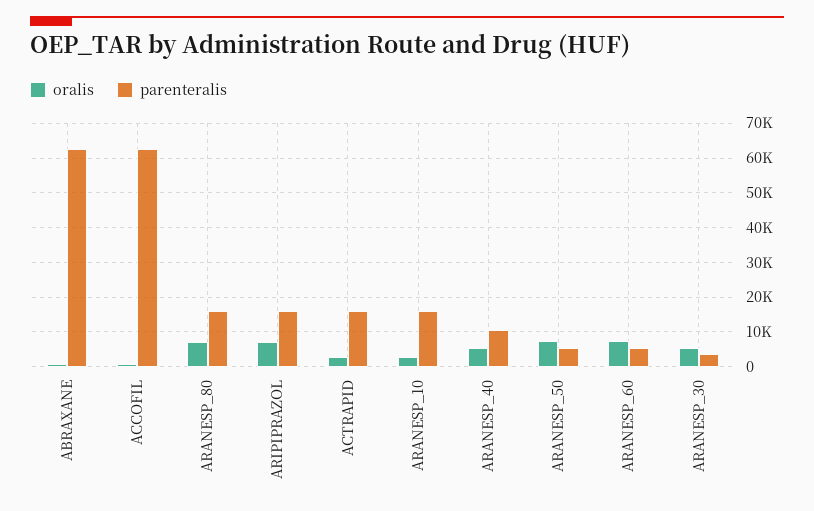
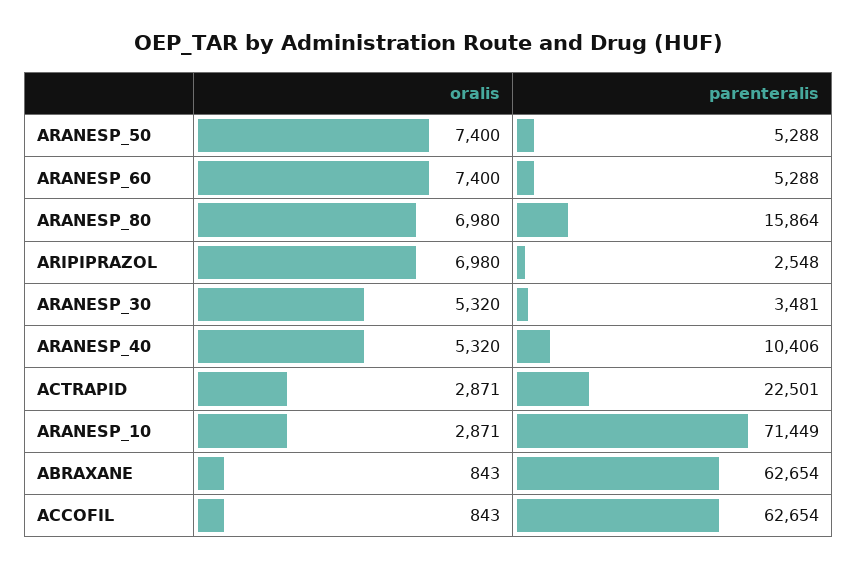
parenteralis, ARIPIPRAZOL: 16000 -> 2548
parenteralis, ACTRAPID: 16000 -> 22501
parenteralis, ARANESP_10: 16000 -> 71449

